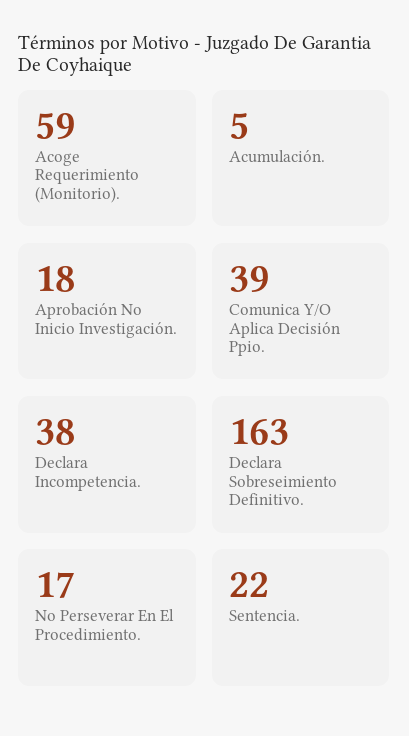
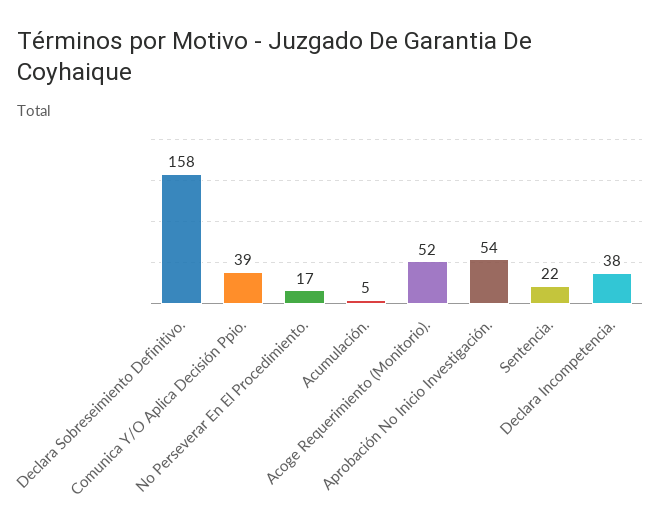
Acoge Requerimiento (Monitorio).: 59 -> 52
Aprobación No Inicio Investigación.: 18 -> 54
Declara Sobreseimiento Definitivo.: 163 -> 158

